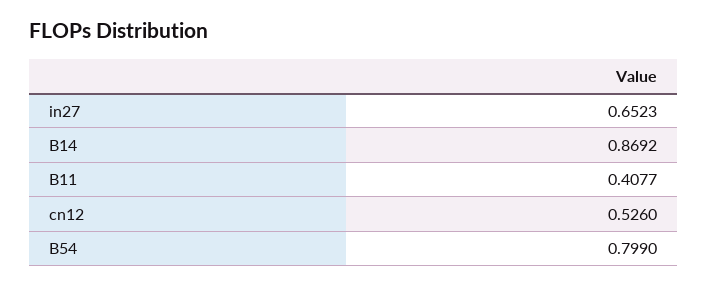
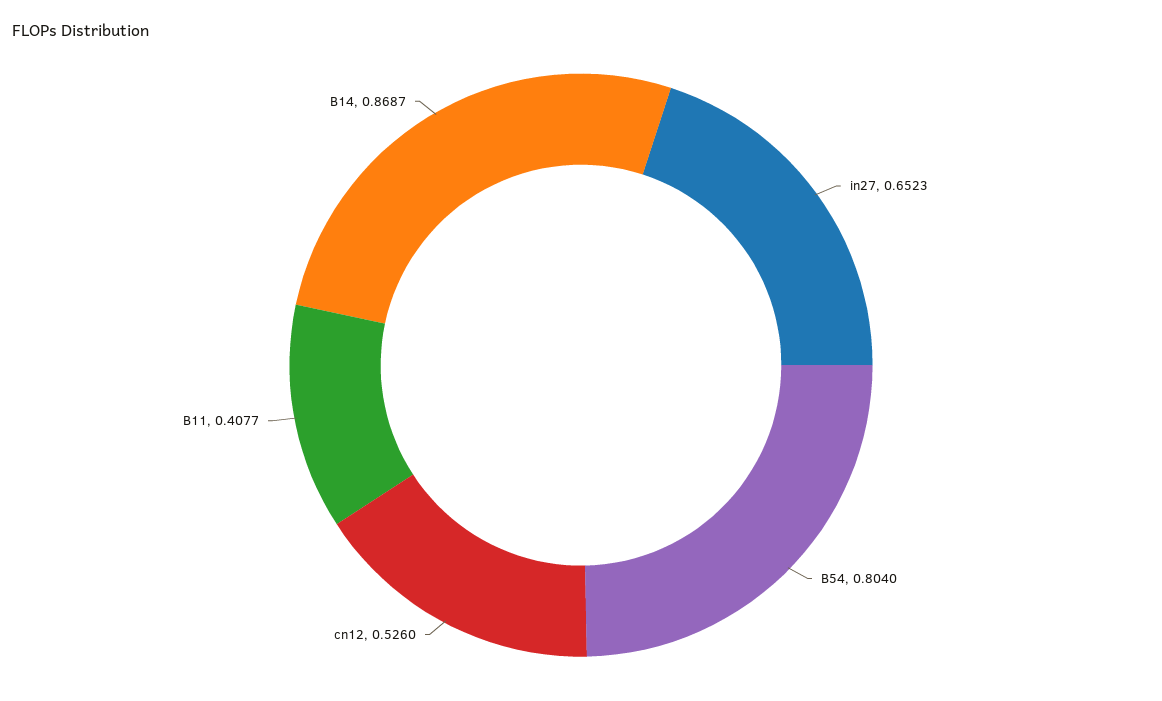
B14: 0.8692 -> 0.8687
B54: 0.799 -> 0.804

